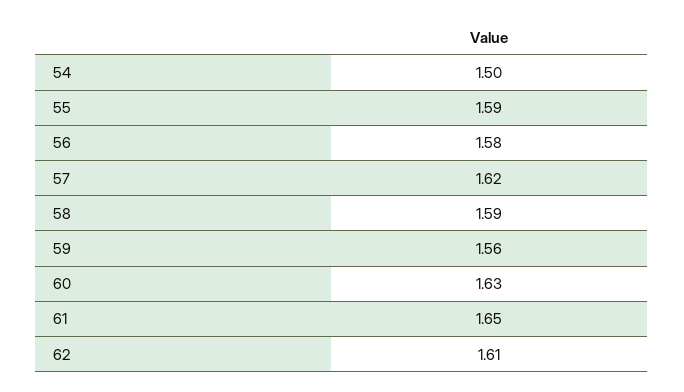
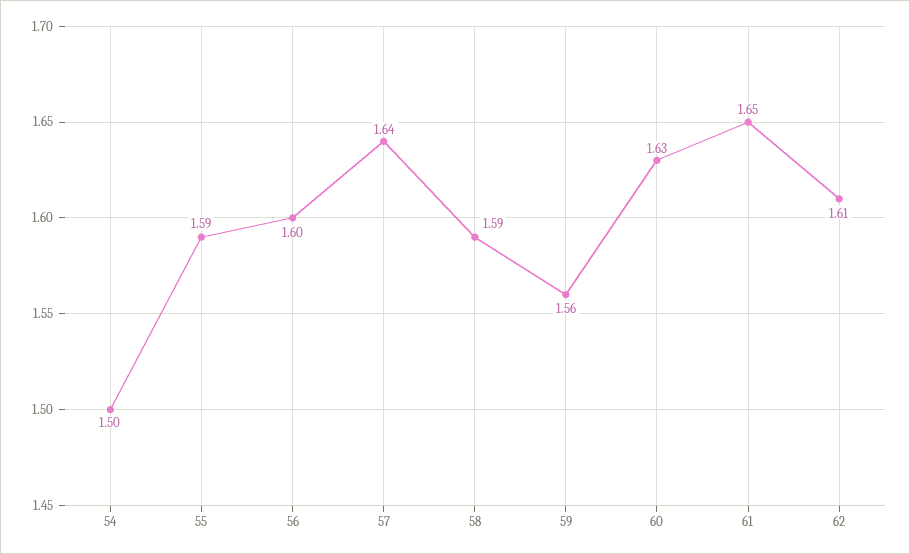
56: 1.58 -> 1.6
57: 1.62 -> 1.64

